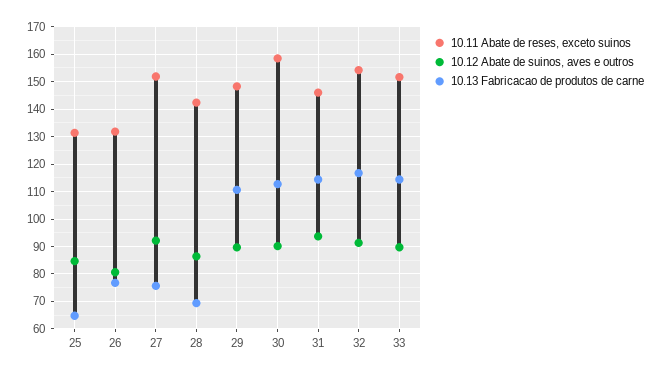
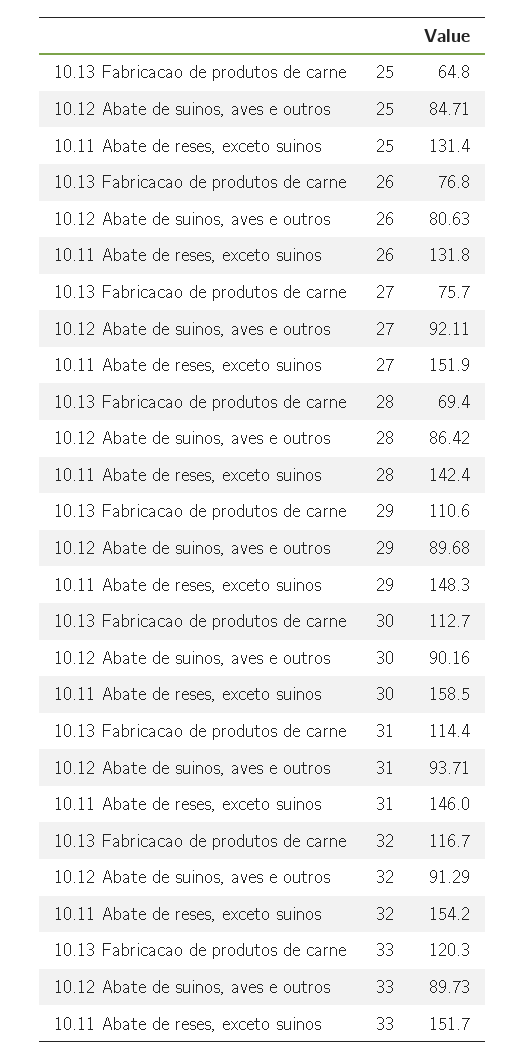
10.13 Fabricacao de produtos de carne, 33: 115 -> 120.3

